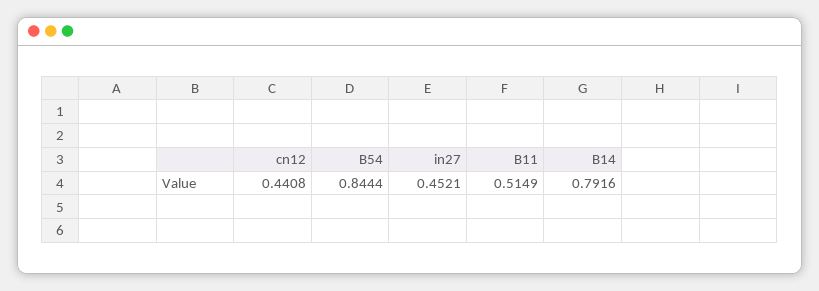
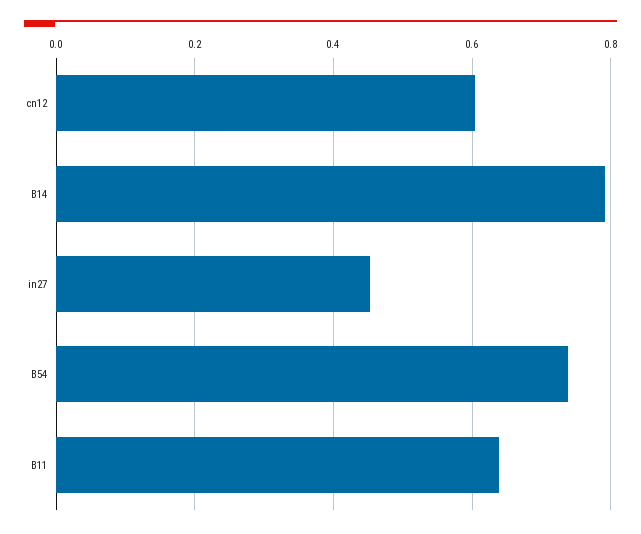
cn12: 0.4408 -> 0.6
B54: 0.8444 -> 0.74
B11: 0.5149 -> 0.64

